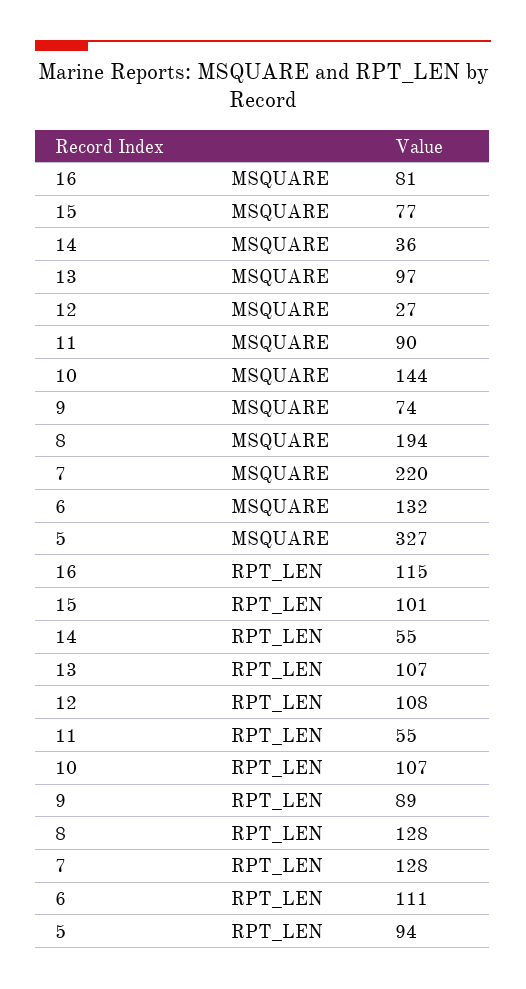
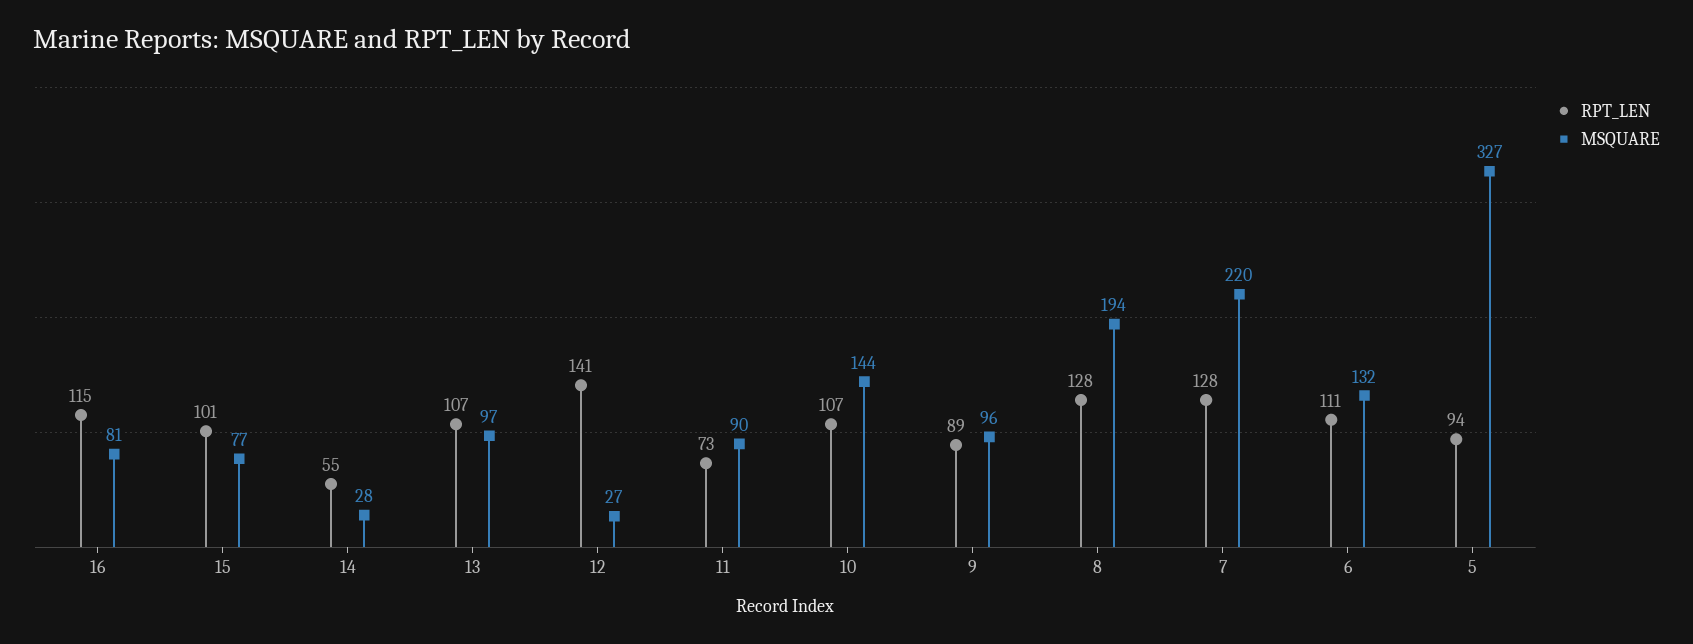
MSQUARE, 14: 36 -> 28
MSQUARE, 9: 74 -> 96
RPT_LEN, 12: 108 -> 141
RPT_LEN, 11: 55 -> 73

